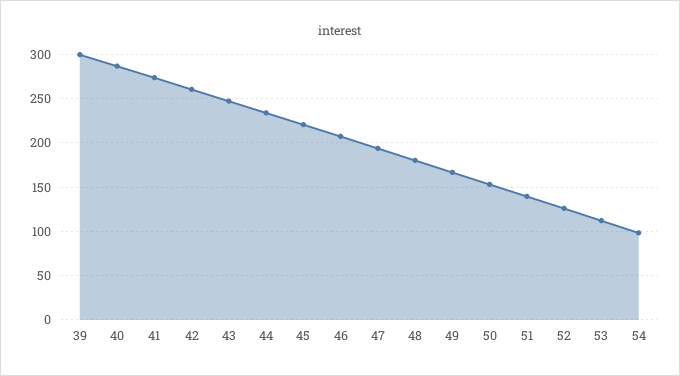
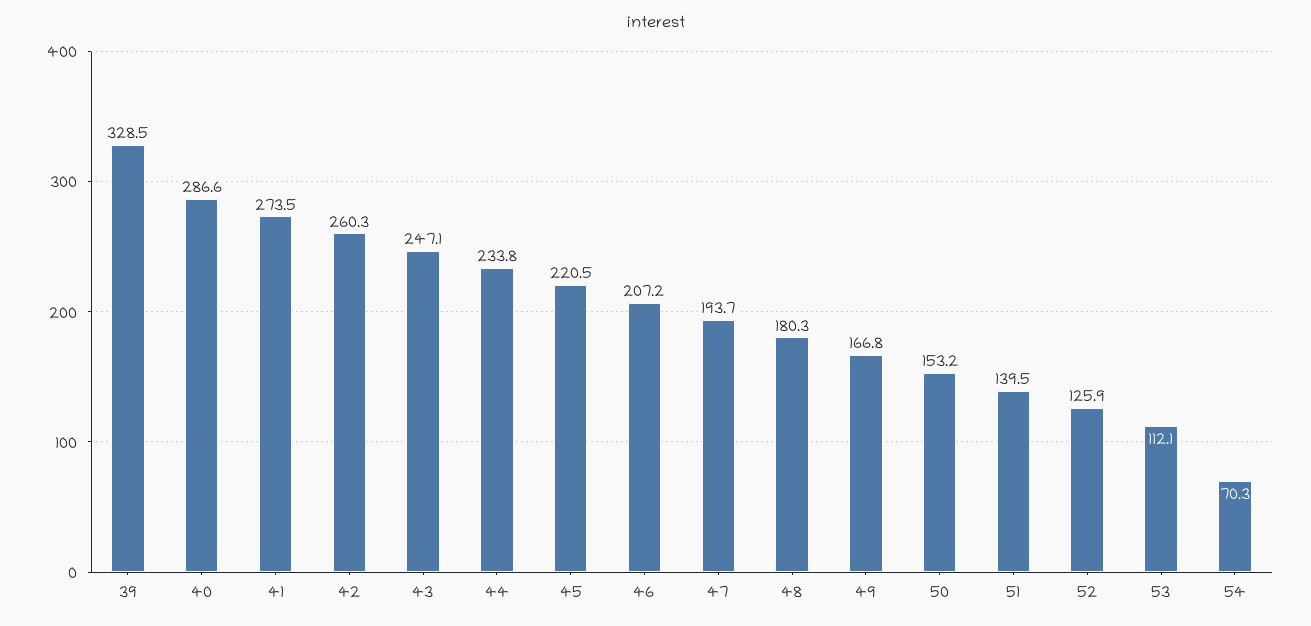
39: 300 -> 328.5
54: 100 -> 70.3

